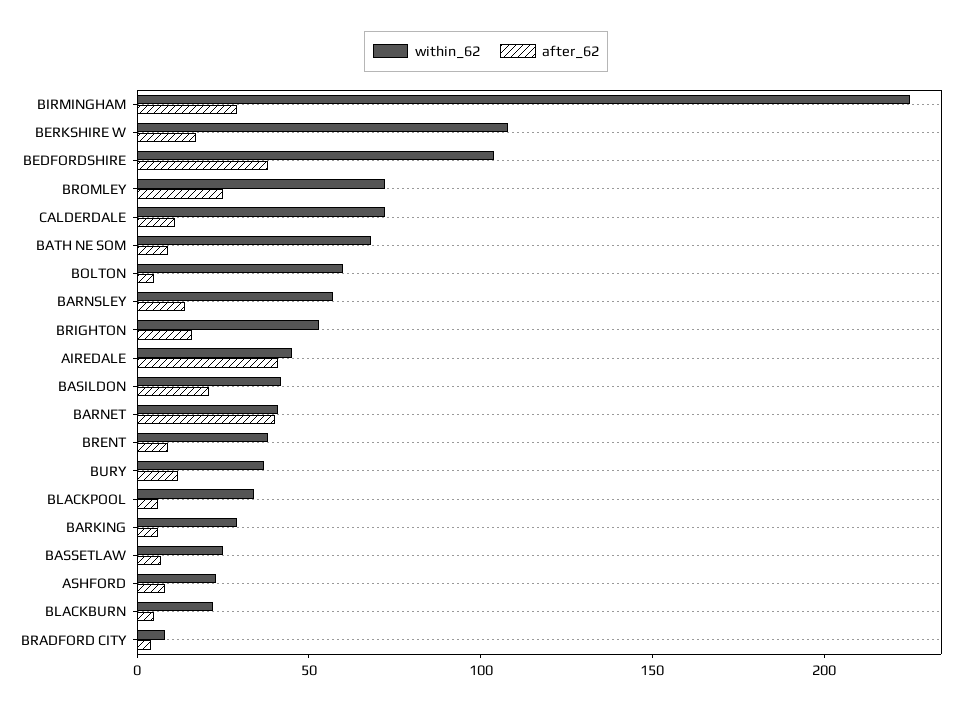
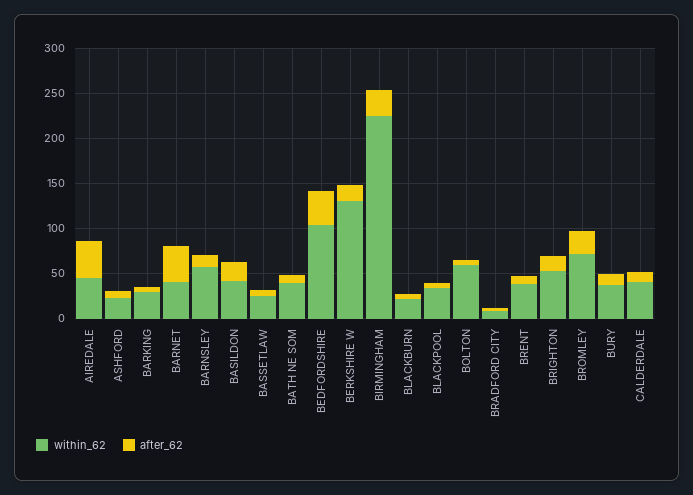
within_62, BERKSHIRE W: 110 -> 130
within_62, CALDERDALE: 70 -> 40
within_62, BATH NE SOM: 70 -> 40

